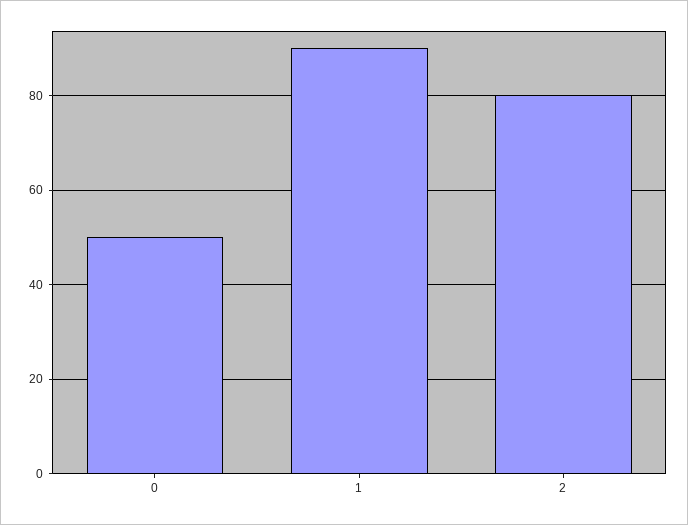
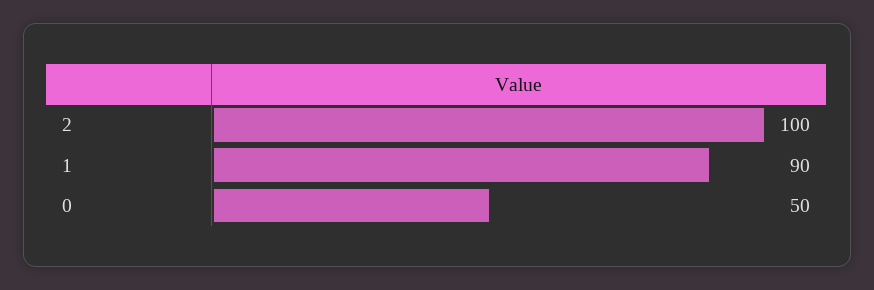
2: 80 -> 100

